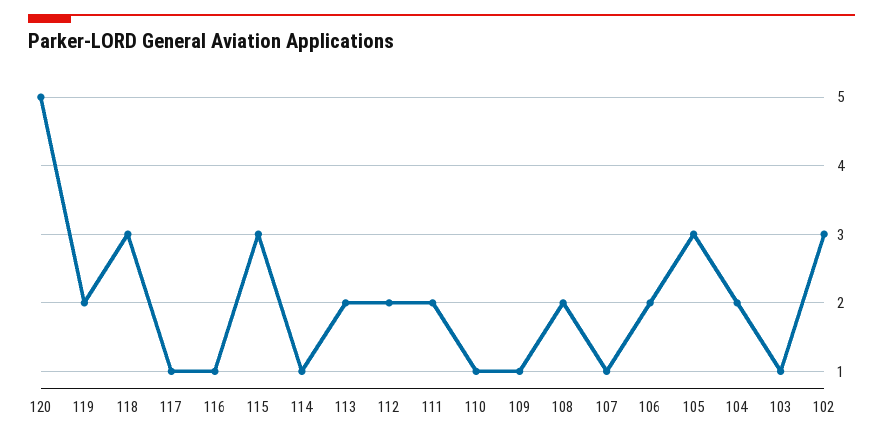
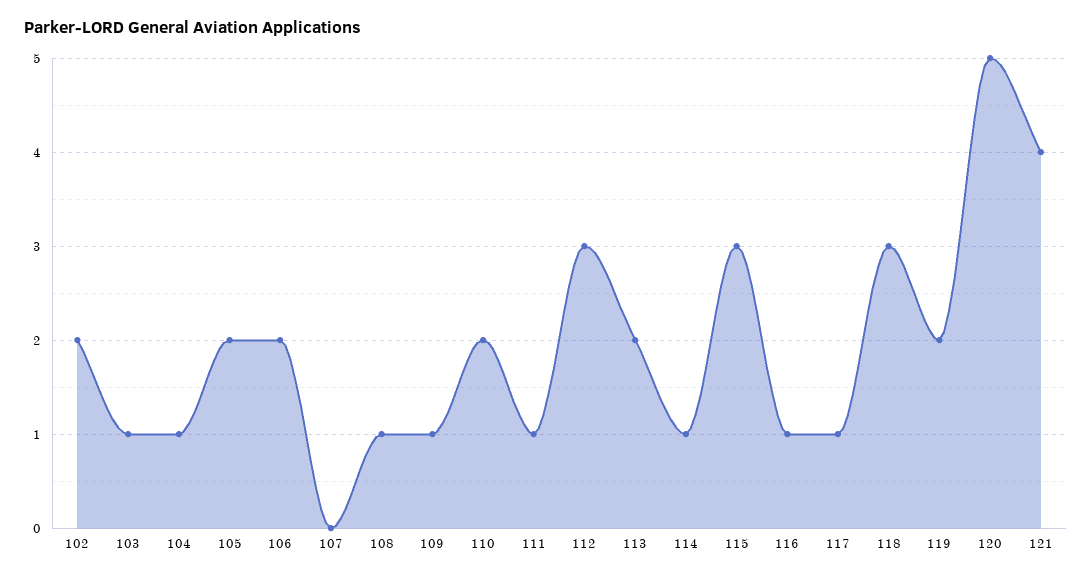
112: 2 -> 3
111: 2 -> 1
110: 1 -> 2
108: 2 -> 1
107: 1 -> 0
105: 3 -> 2
104: 2 -> 1
102: 3 -> 2
121: none -> 4

